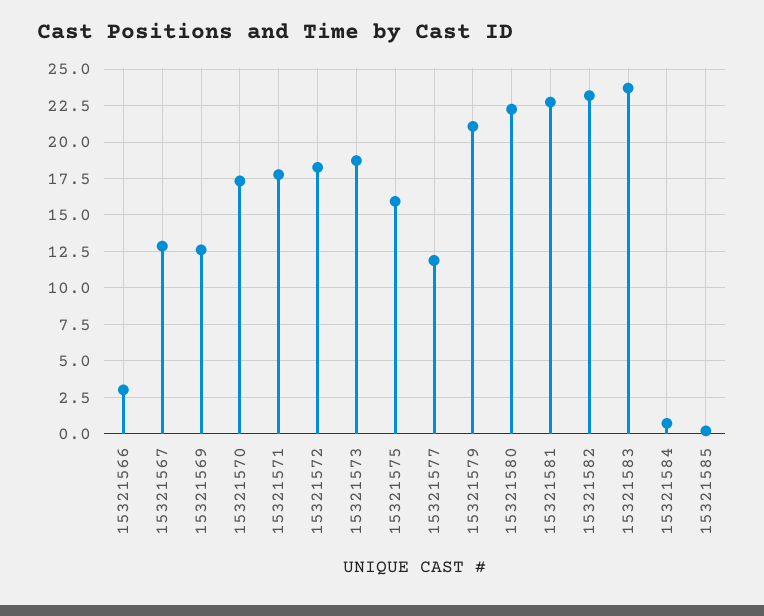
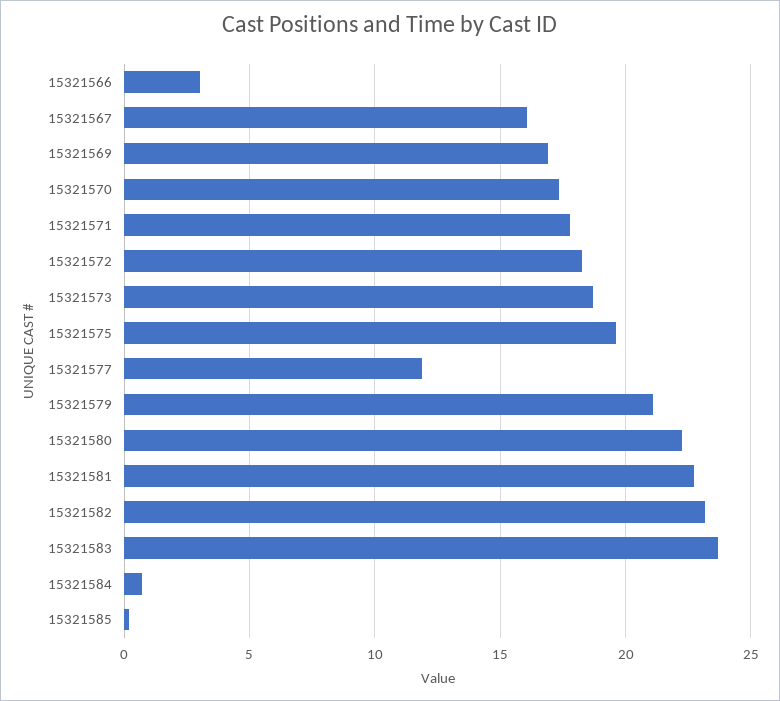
15321567: 13 -> 16
15321569: 12.5 -> 17
15321575: 16 -> 19.5

